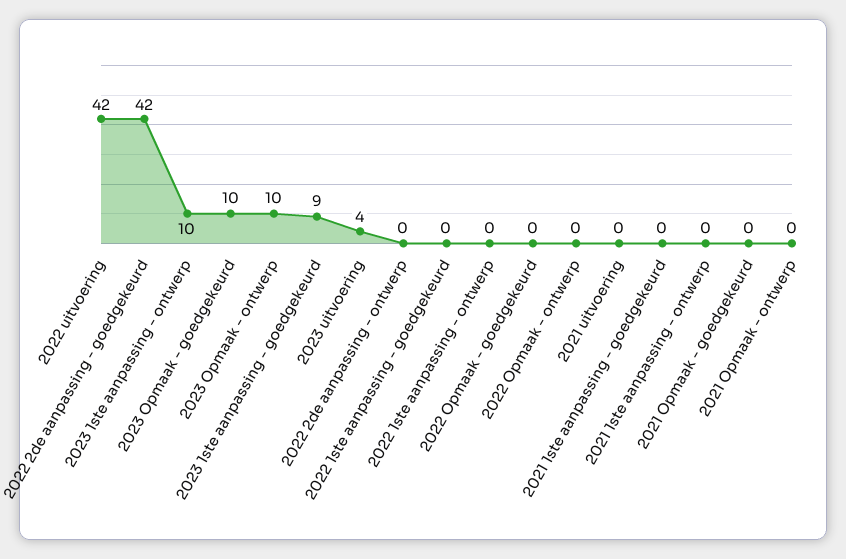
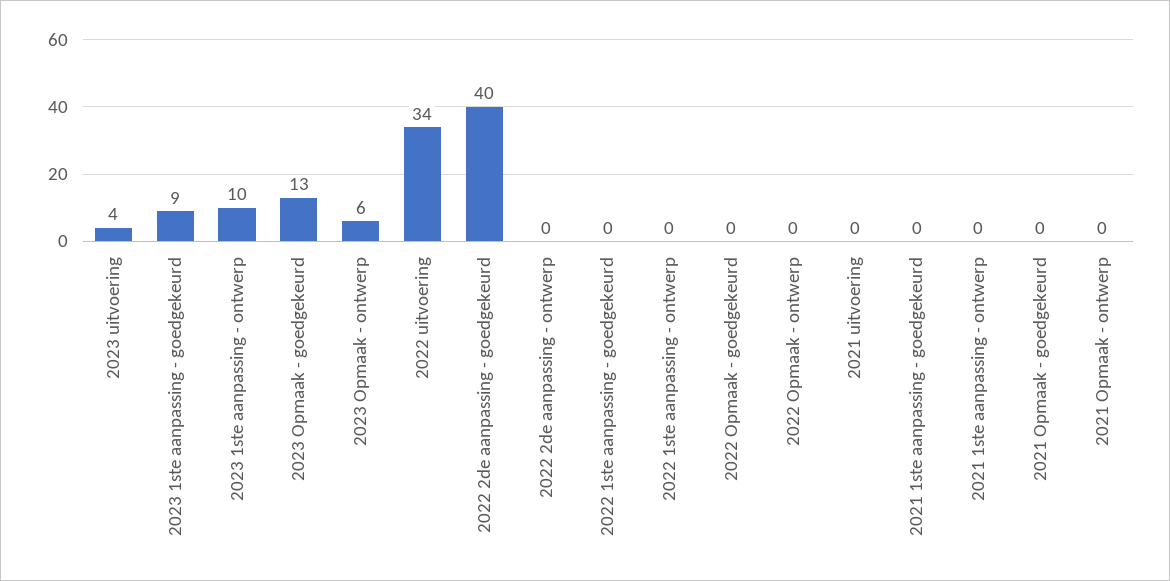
2022 uitvoering: 42 -> 34
2022 2de aanpassing - goedgekeurd: 42 -> 40
2023 Opmaak - goedgekeurd: 10 -> 13
2023 Opmaak - ontwerp: 10 -> 6

